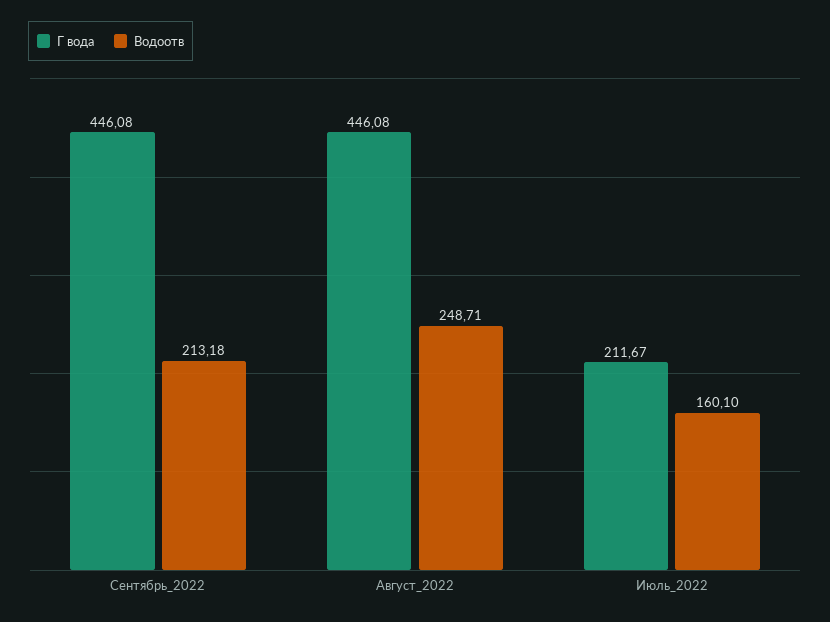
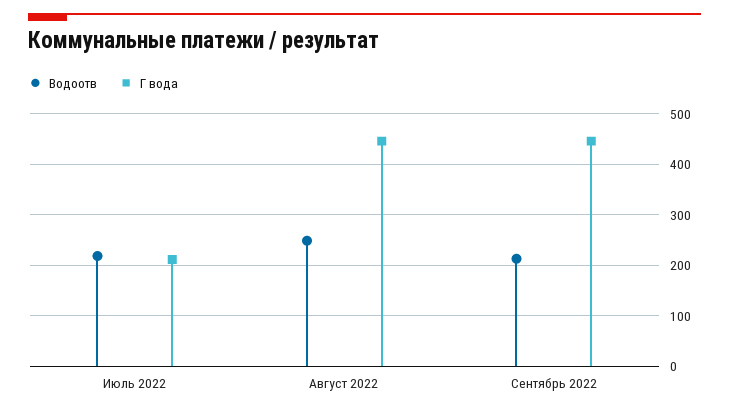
Водоотв, Июль_2022: 160.1 -> 220

